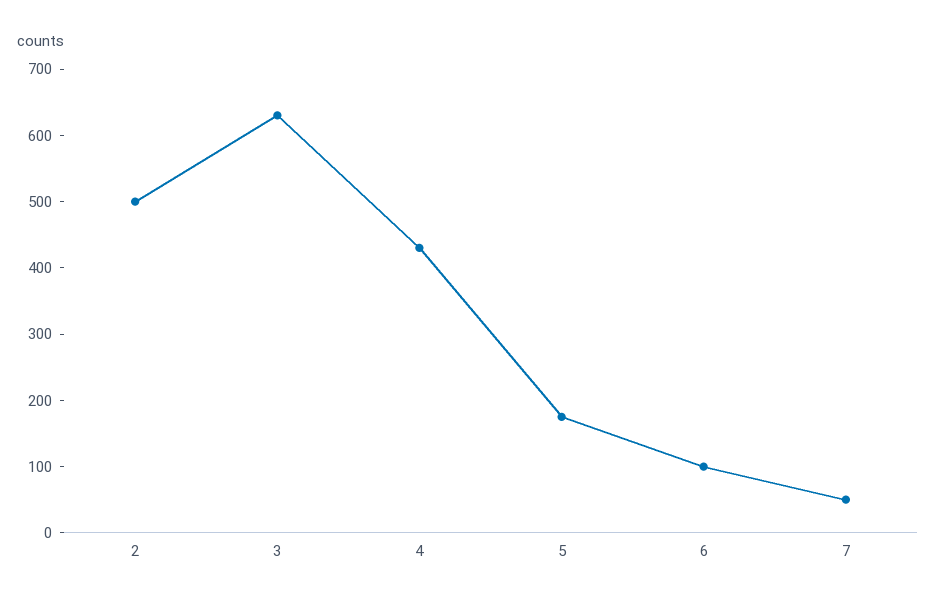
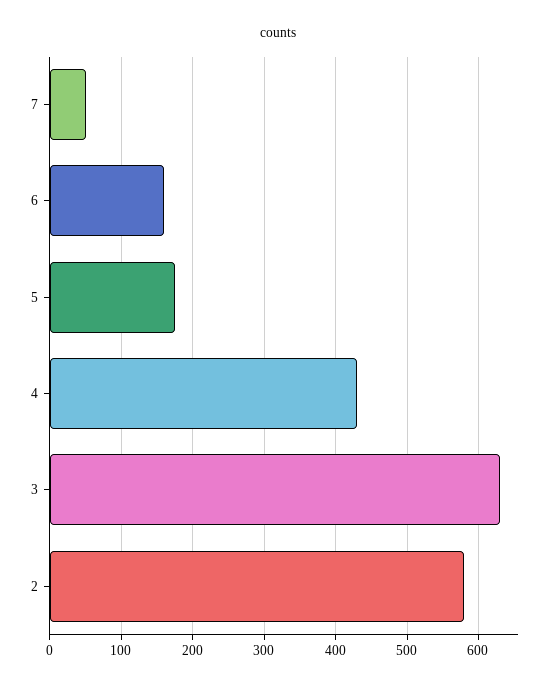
2: 500 -> 580
6: 100 -> 160

